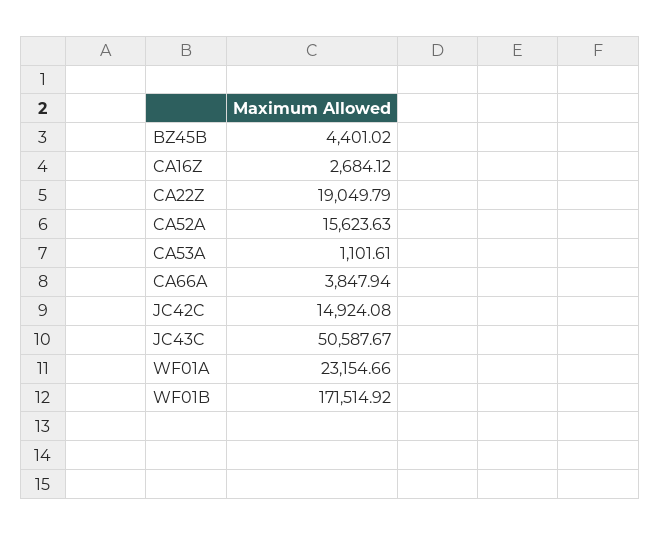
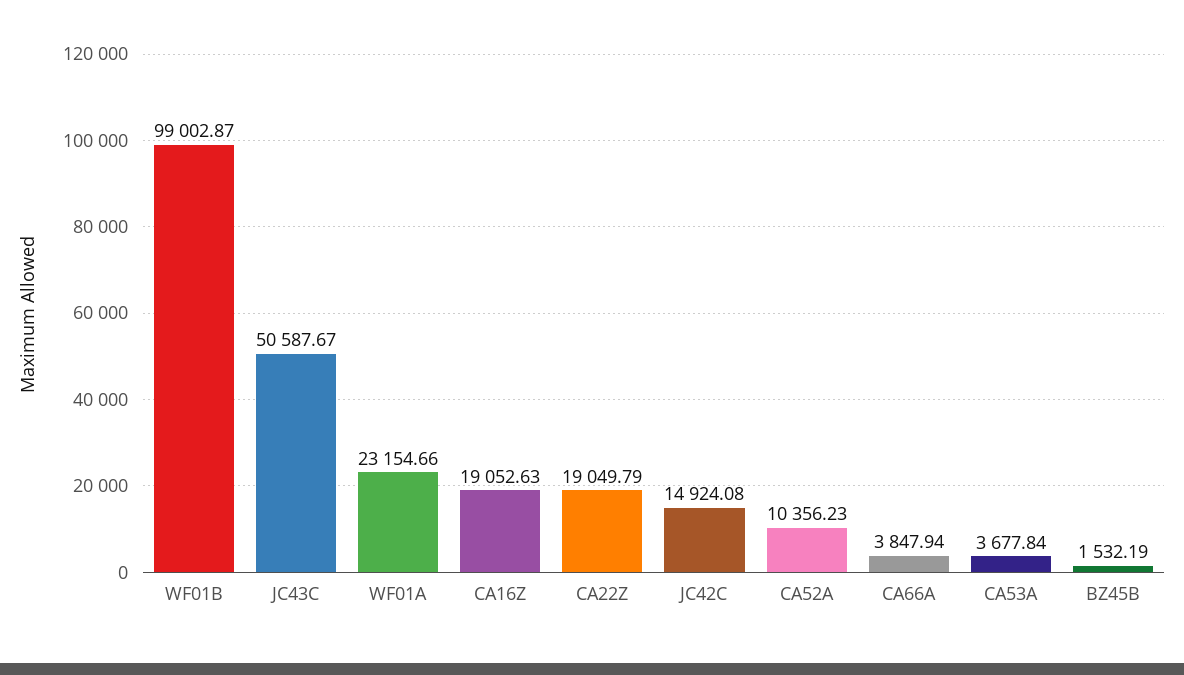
BZ45B: 4401.02 -> 1532.19
CA16Z: 2684.12 -> 19052.63
CA52A: 15623.63 -> 10356.23
CA53A: 1101.61 -> 3677.84
WF01B: 171514.92 -> 99002.87

